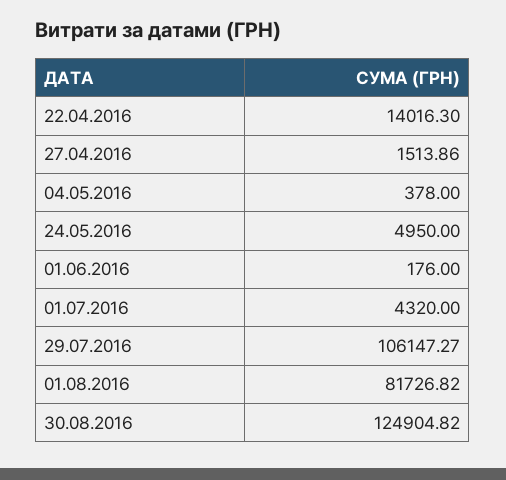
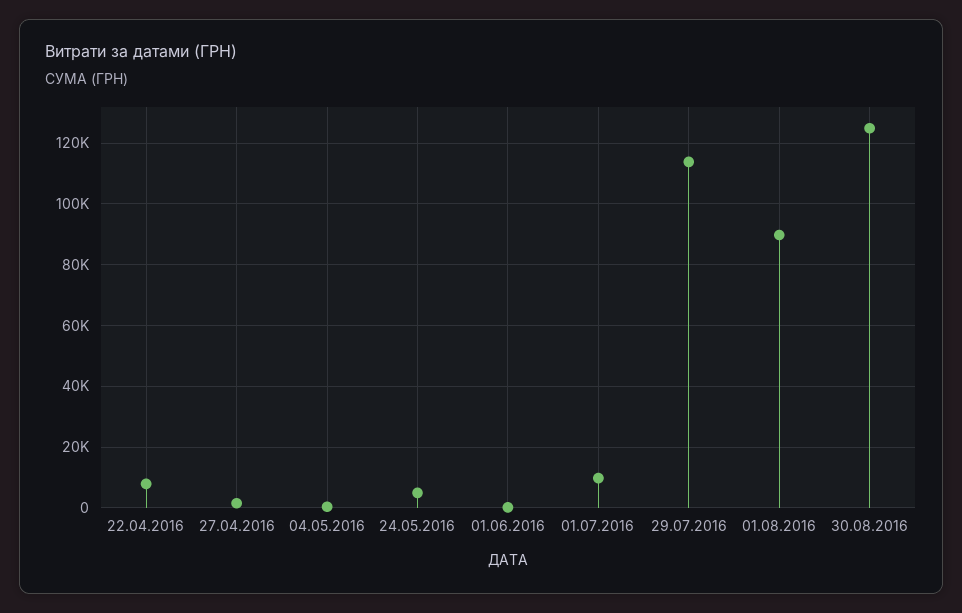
22.04.2016: 14016.3 -> 8000
01.07.2016: 4320 -> 10000
29.07.2016: 106147.27 -> 114000
01.08.2016: 81726.82 -> 90000

